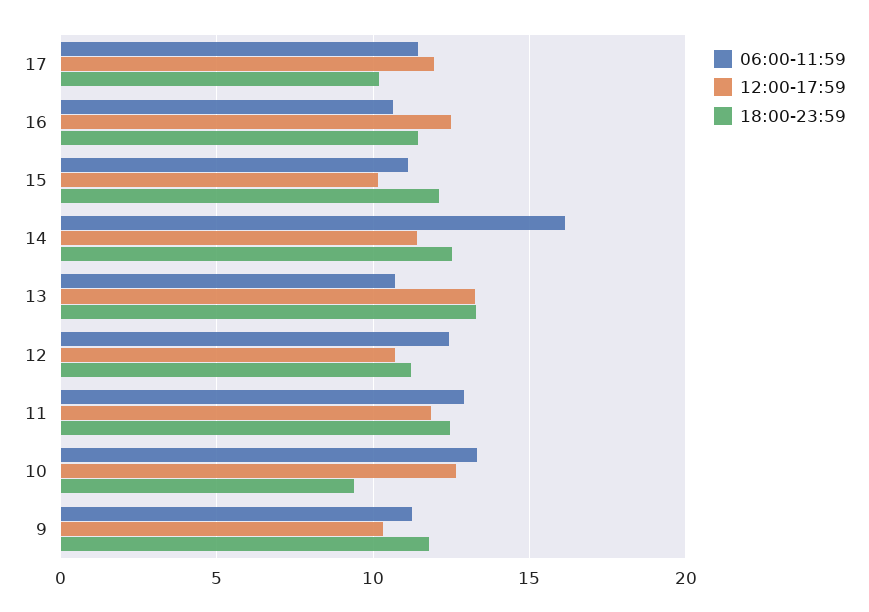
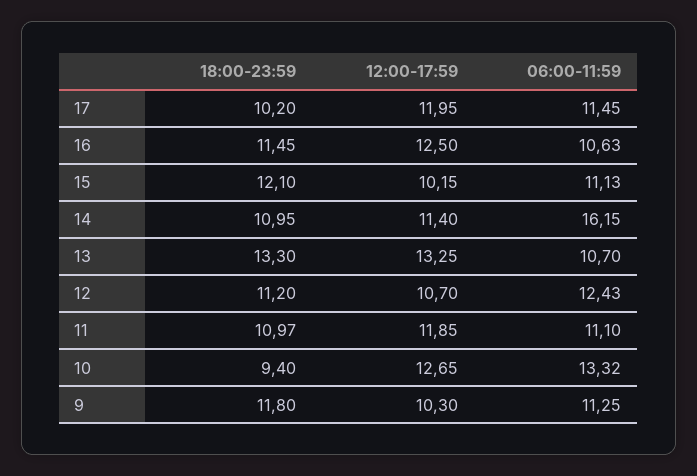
18:00-23:59, 14: 12.5 -> 10.95
06:00-11:59, 11: 13 -> 11.1
18:00-23:59, 11: 12.5 -> 10.97

